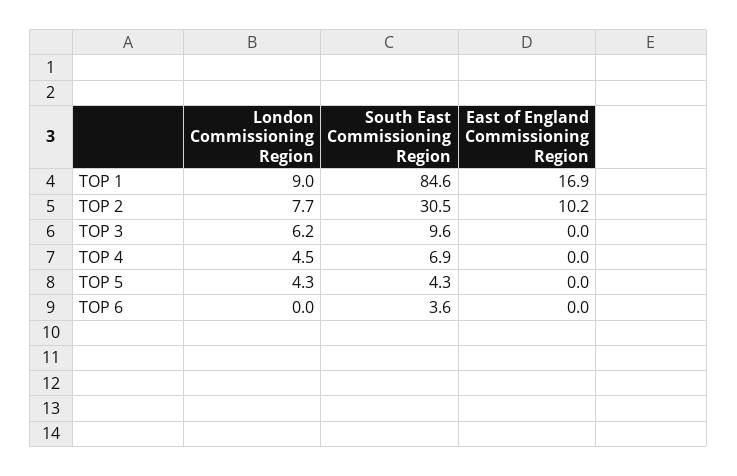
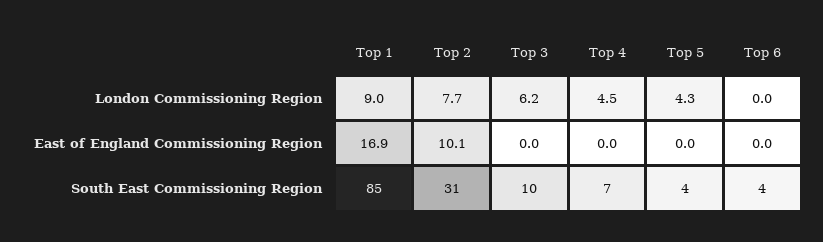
East of England Commissioning Region, TOP 2: 10.2 -> 10.1

